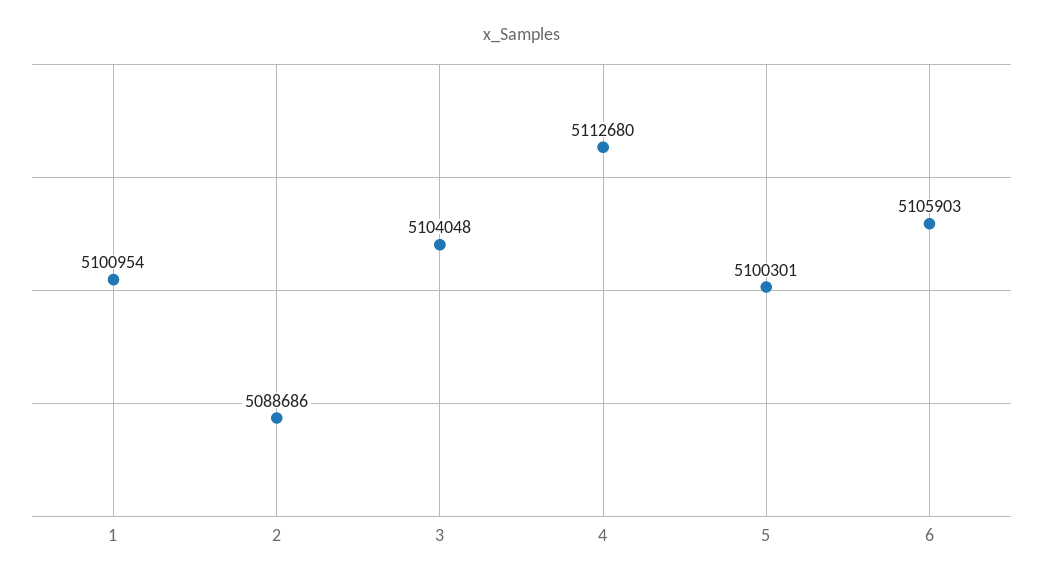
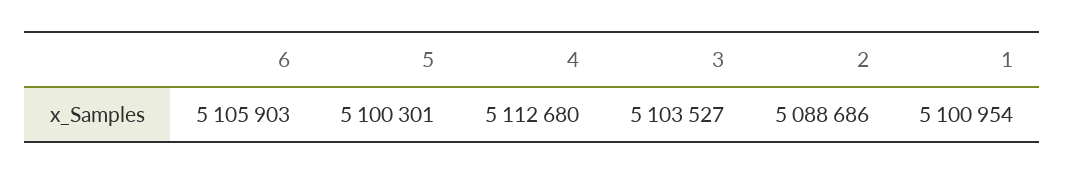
3: 5104048 -> 5103527

